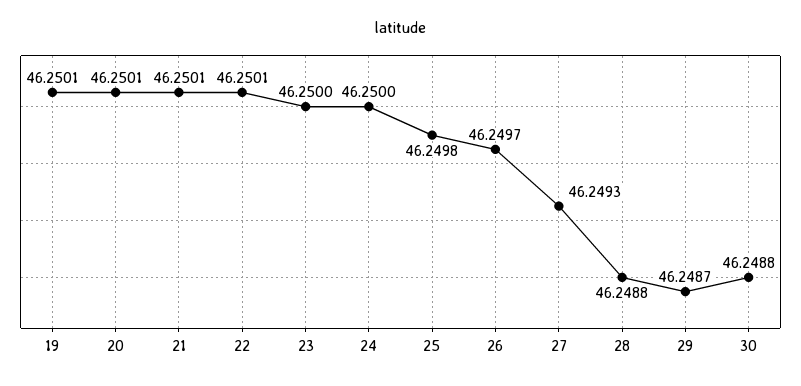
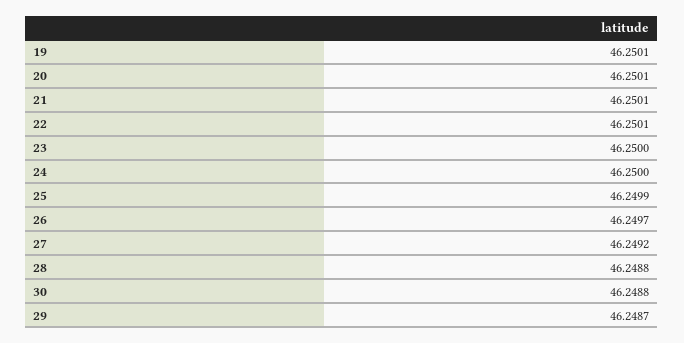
25: 46.2498 -> 46.2499
27: 46.2493 -> 46.2492

